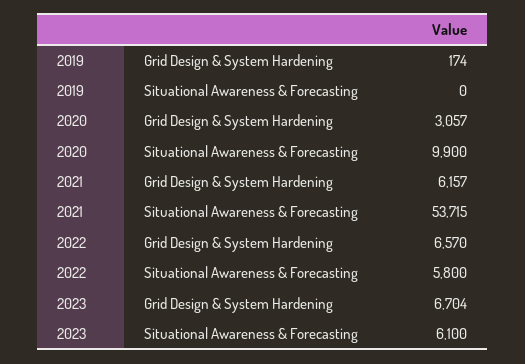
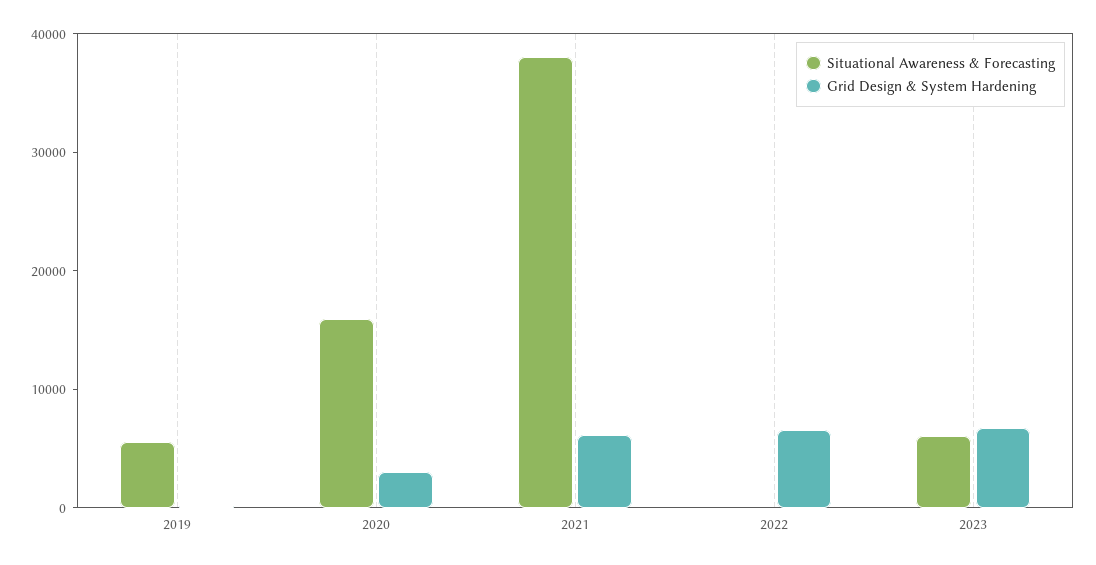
Situational Awareness & Forecasting, 2019: 0 -> 6000
Situational Awareness & Forecasting, 2020: 9900 -> 16000
Situational Awareness & Forecasting, 2021: 53715 -> 38000
Situational Awareness & Forecasting, 2022: 5800 -> 0

